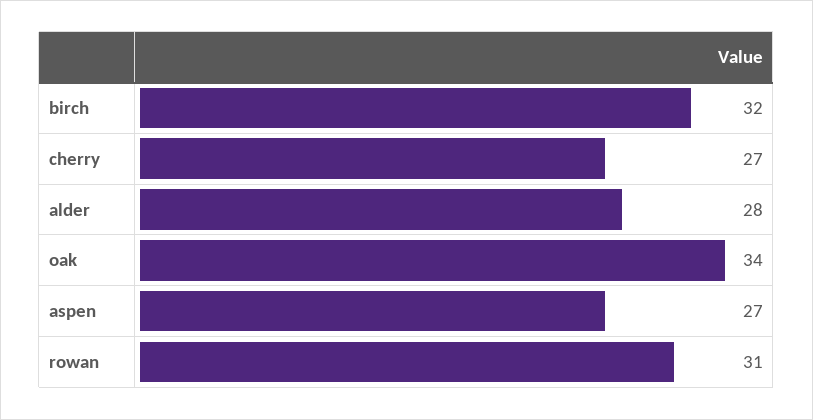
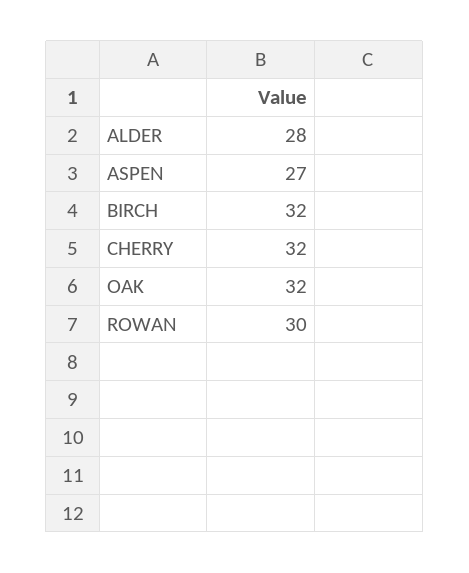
cherry: 27 -> 32
oak: 34 -> 32
rowan: 31 -> 30

